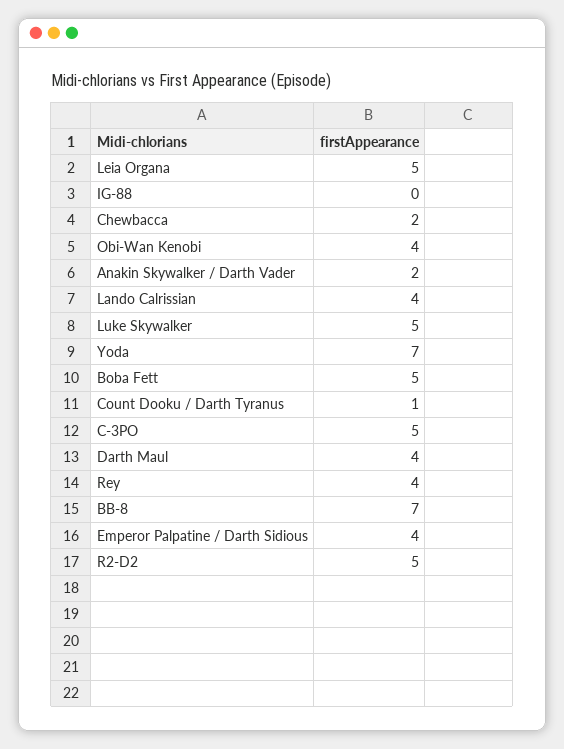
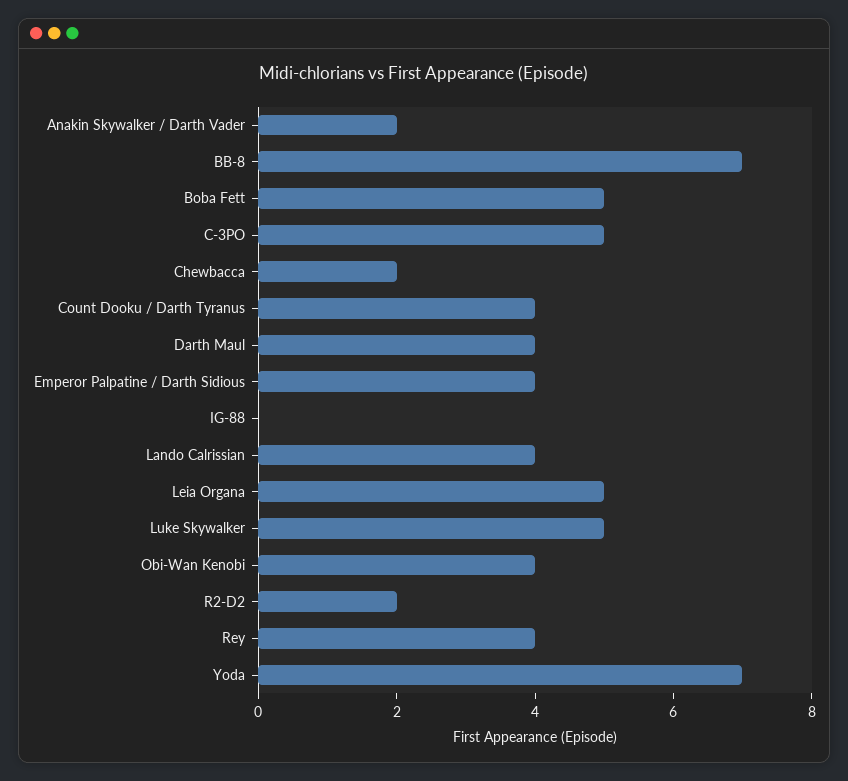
Count Dooku / Darth Tyranus: 1 -> 4
R2-D2: 5 -> 2

